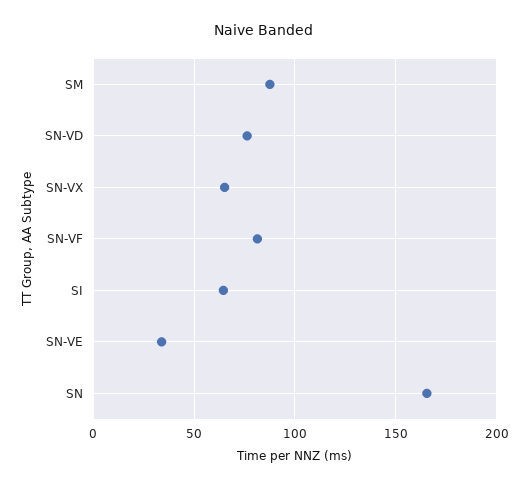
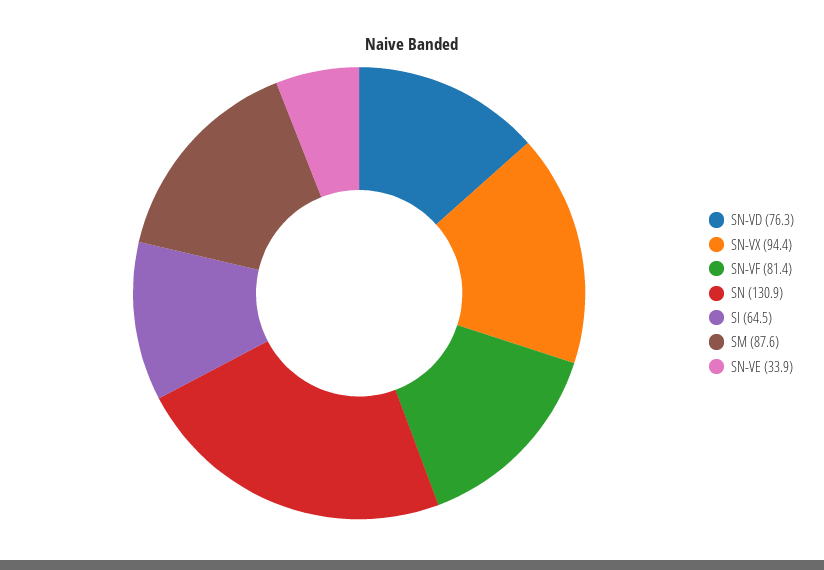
SN-VX: 65 -> 94.4
SN: 165 -> 130.9

